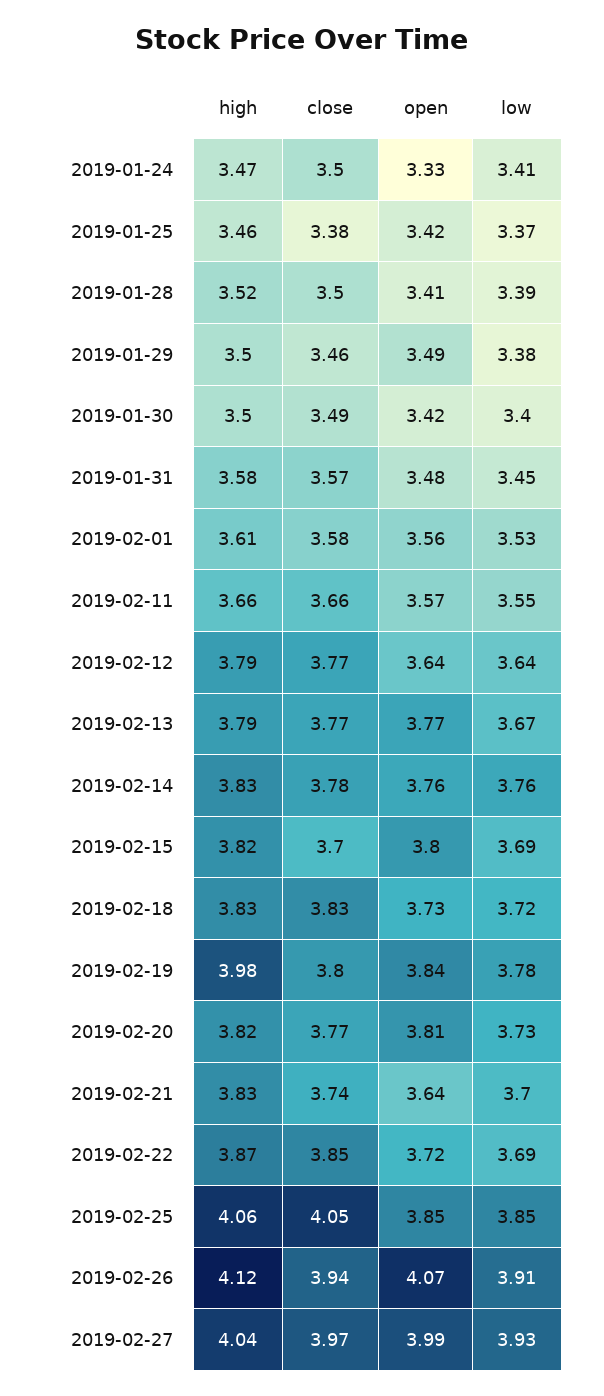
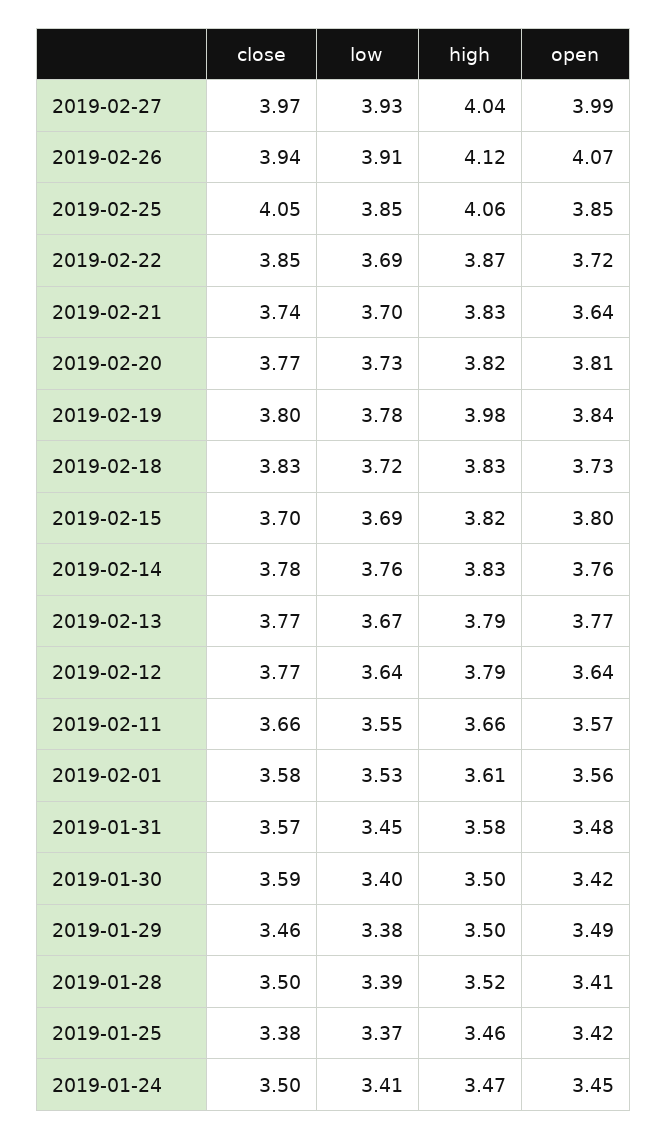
open, 2019-01-24: 3.33 -> 3.45
close, 2019-01-30: 3.49 -> 3.59

